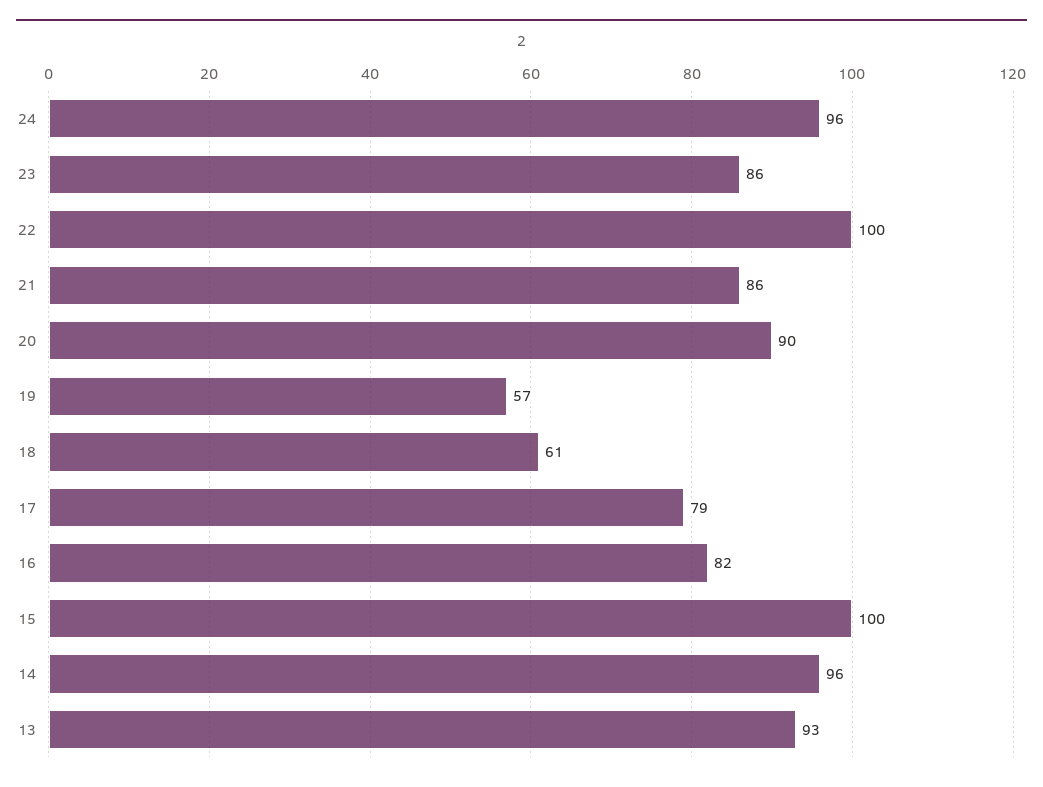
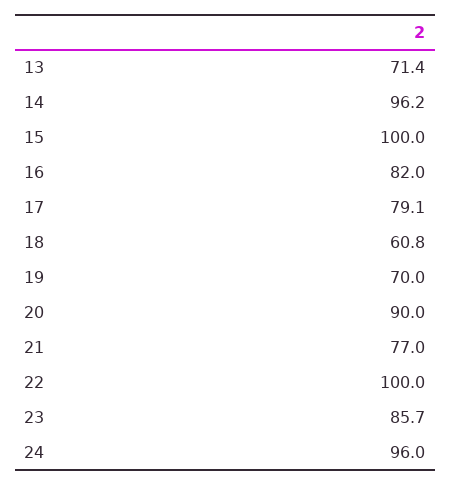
21: 86 -> 77
19: 57 -> 70
13: 93 -> 71.4

